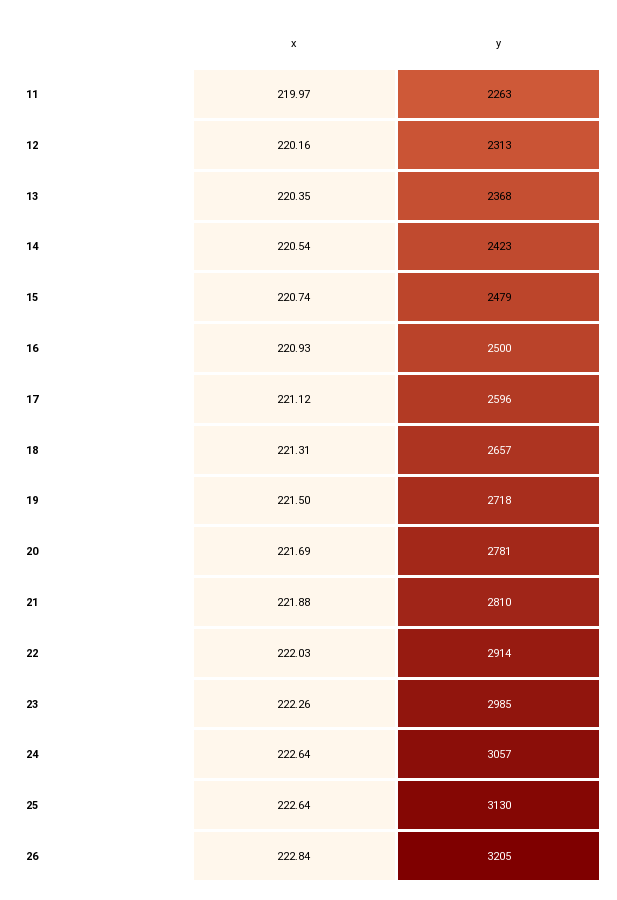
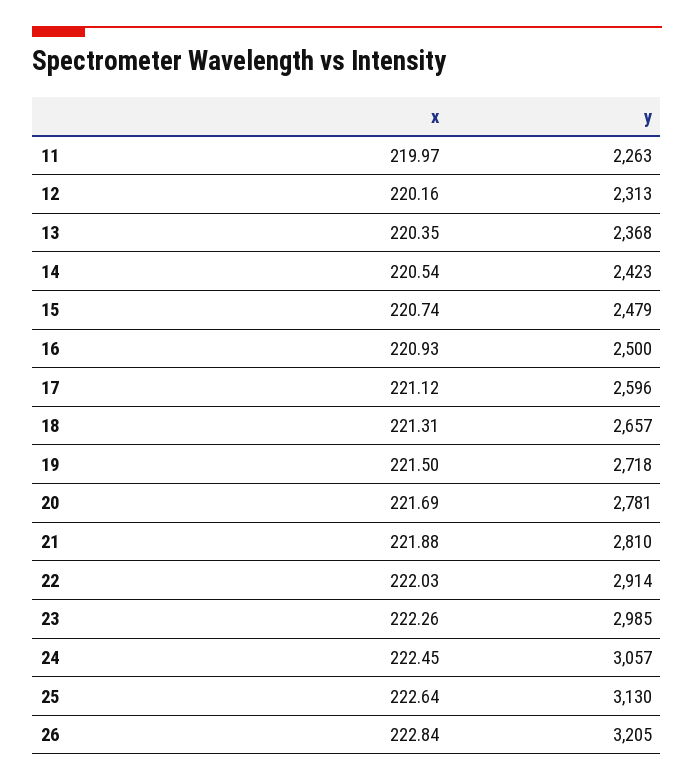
x, 24: 222.64 -> 222.45

